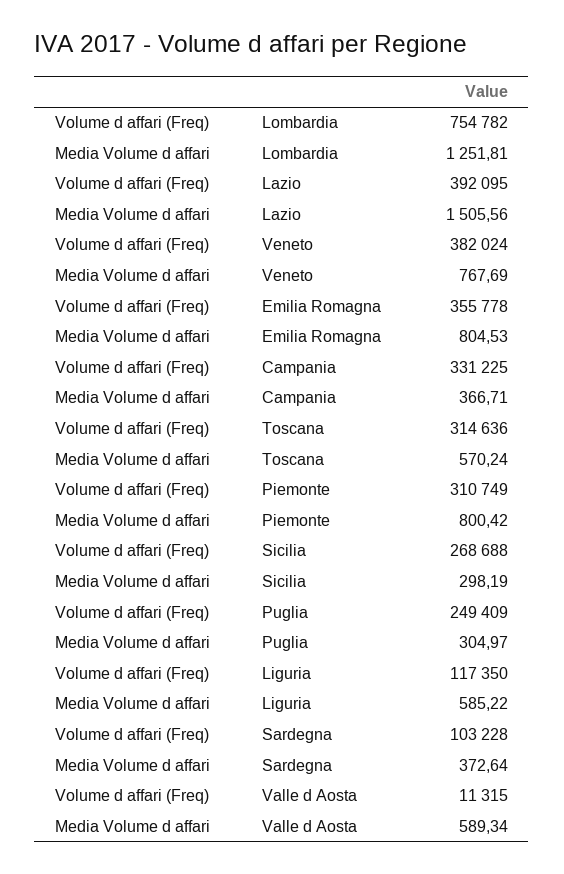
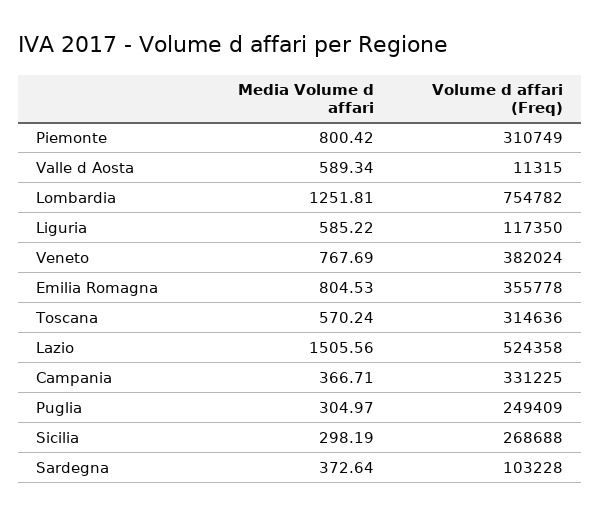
Volume d affari (Freq), Lazio: 392095 -> 524358

